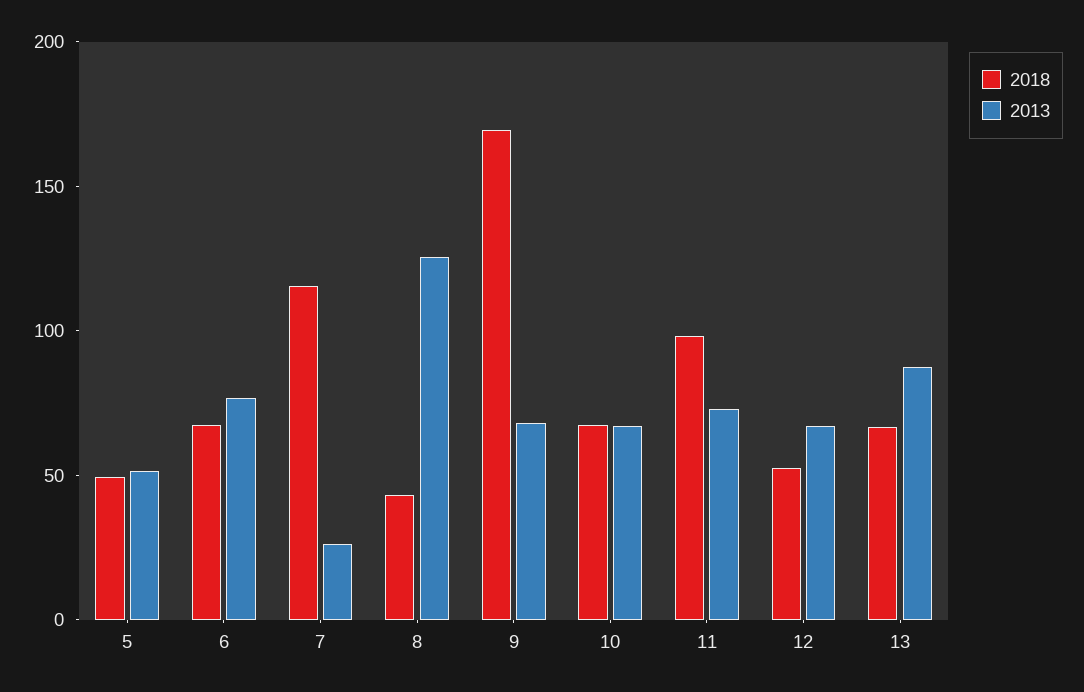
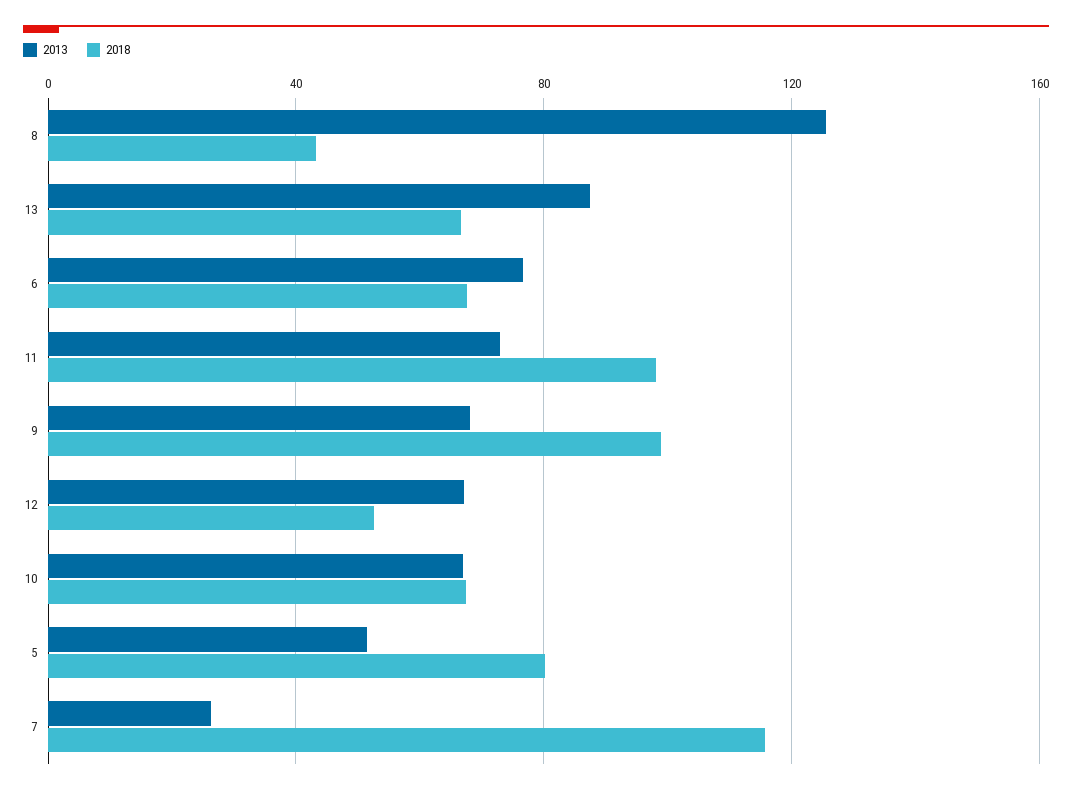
2018, 5: 50 -> 80
2018, 9: 170 -> 100

